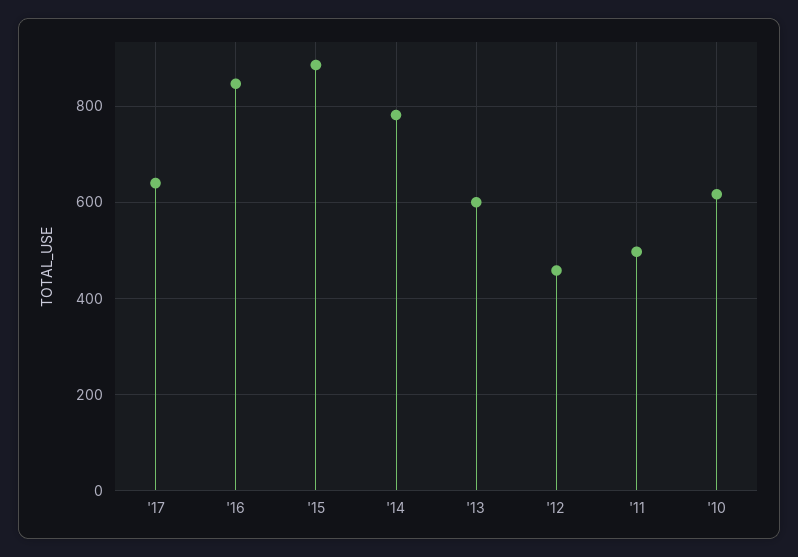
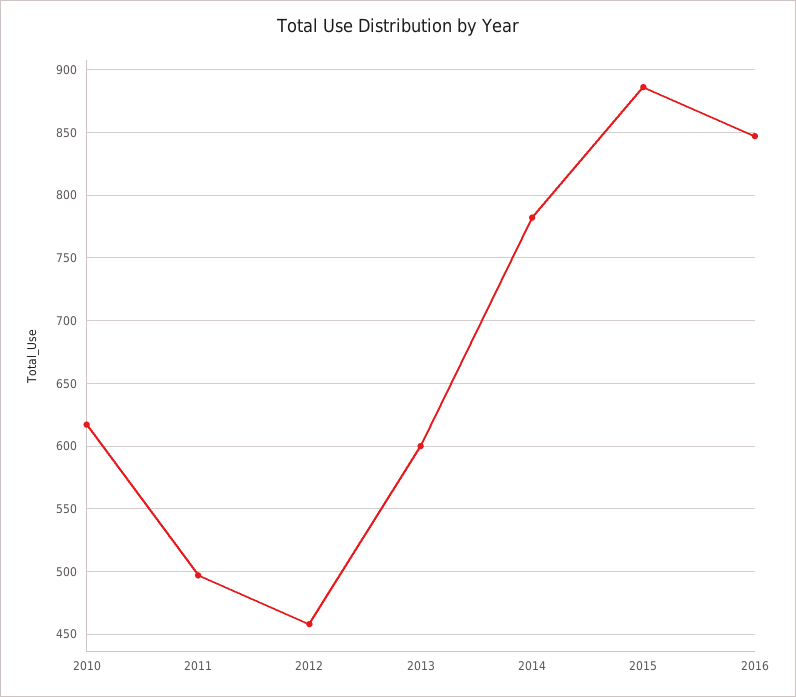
'17: 640 -> none

